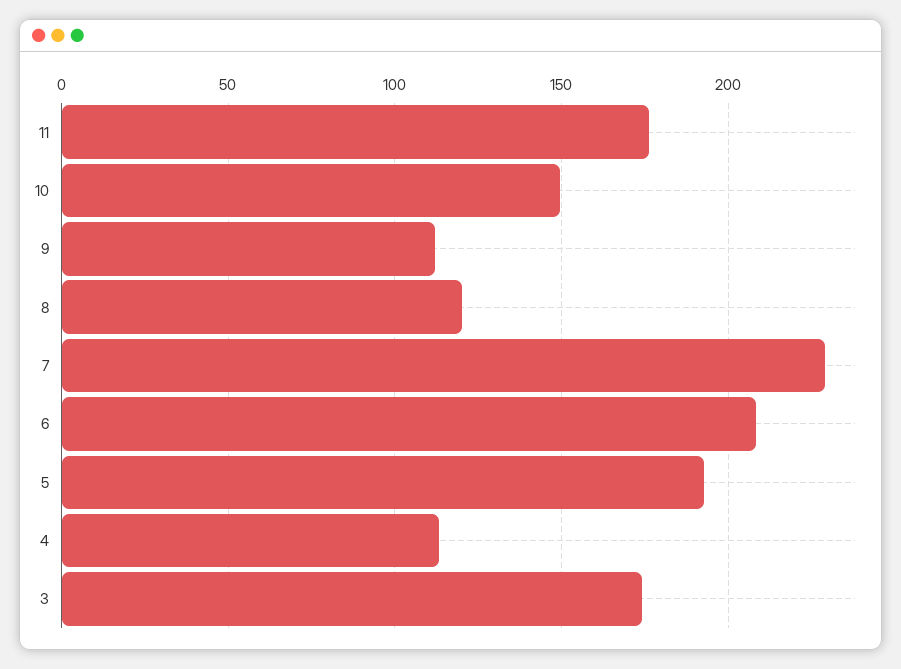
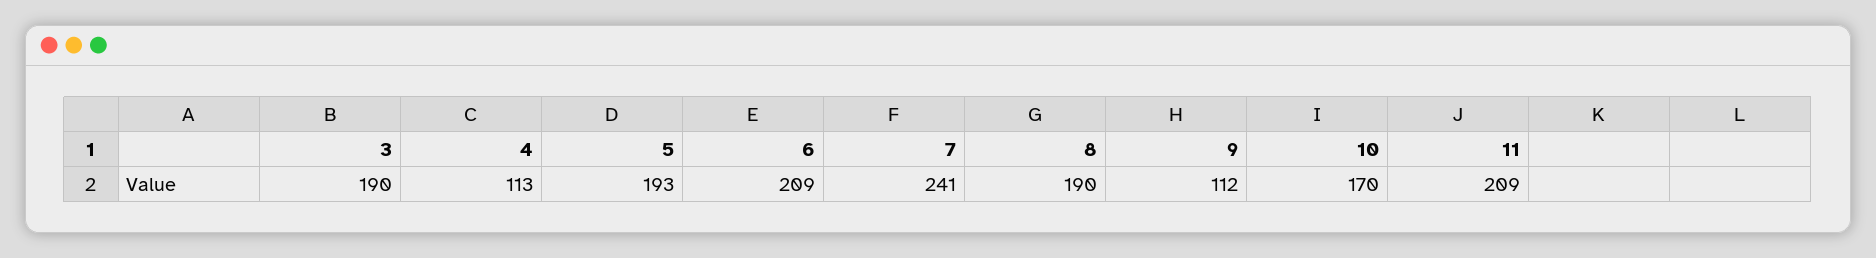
11: 175 -> 209
10: 150 -> 170
8: 120 -> 190
7: 230 -> 241
3: 175 -> 190

